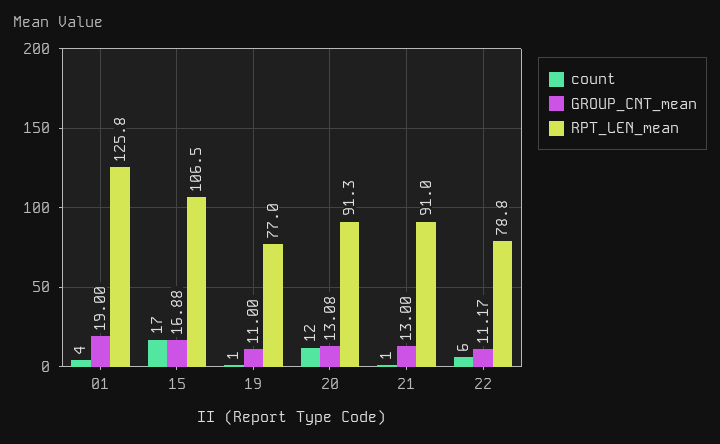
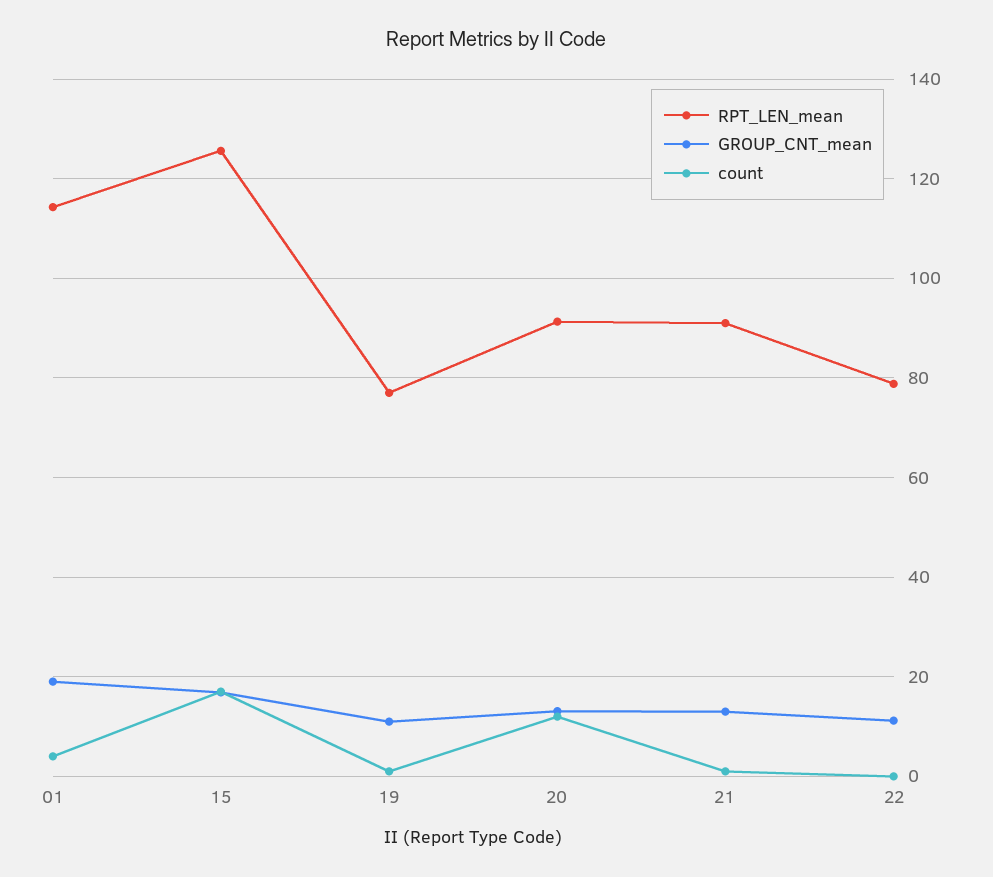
RPT_LEN_mean, 01: 125.8 -> 114
RPT_LEN_mean, 15: 106.5 -> 126
count, 22: 6 -> 0

